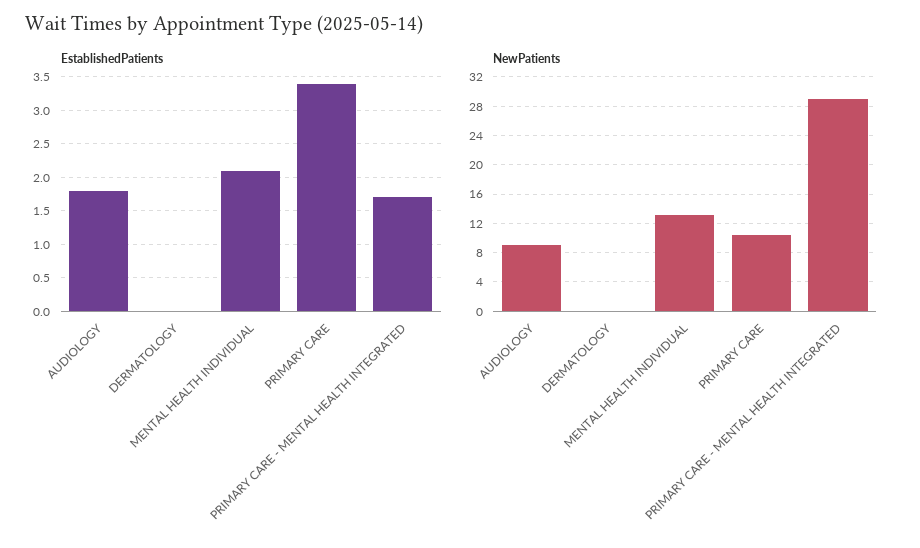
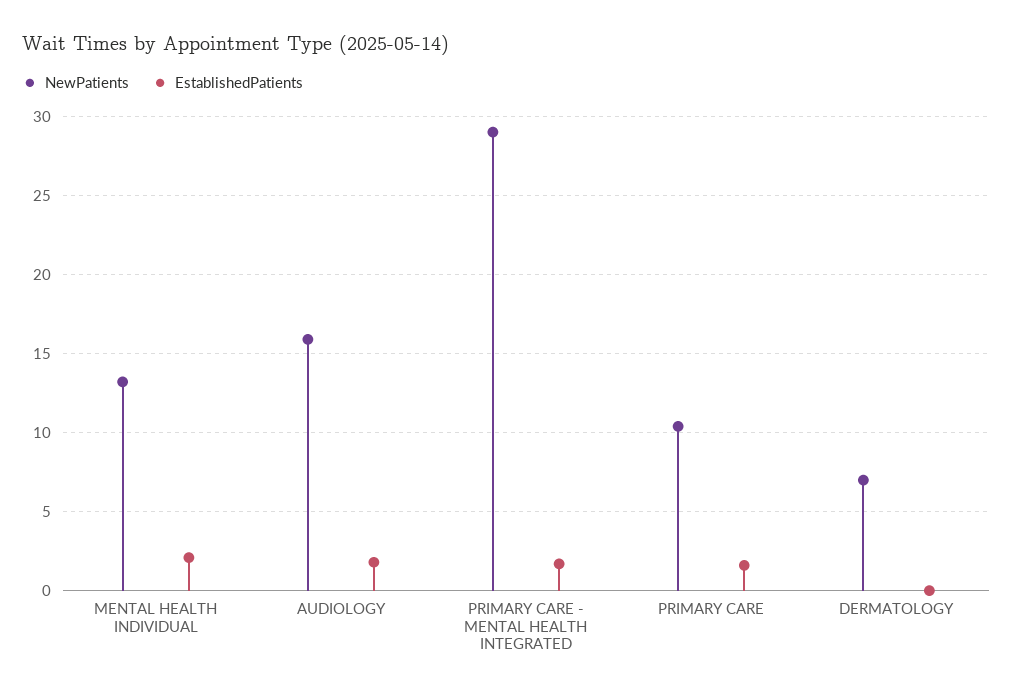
EstablishedPatients, PRIMARY CARE: 3.4 -> 1.5
NewPatients, AUDIOLOGY: 9 -> 16
NewPatients, DERMATOLOGY: 0 -> 7

